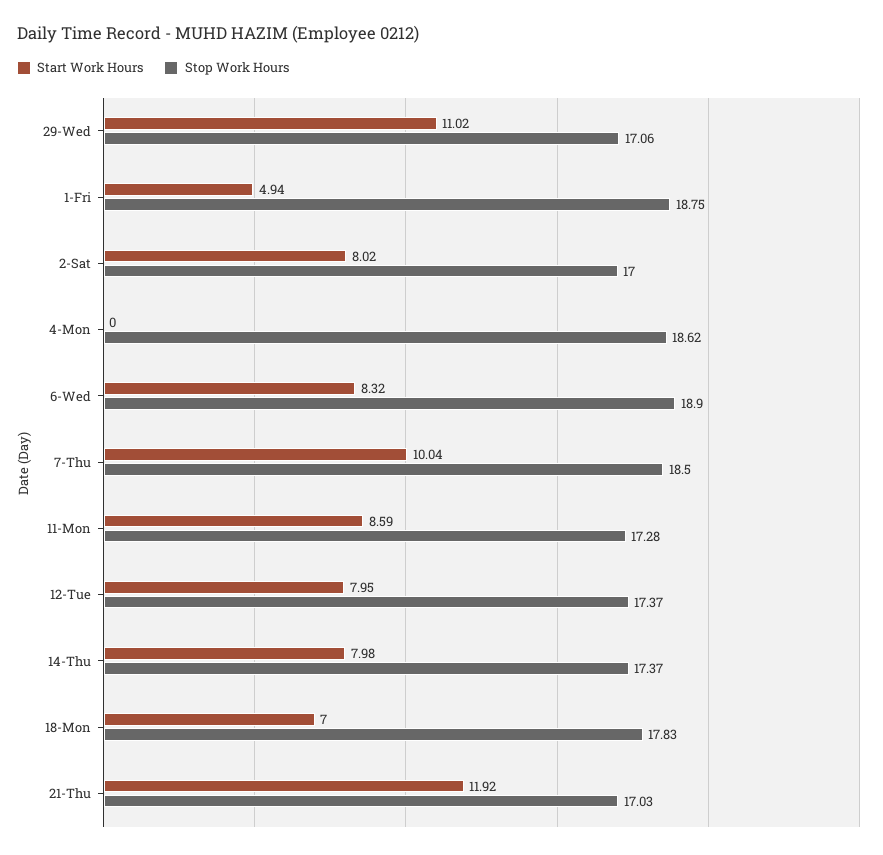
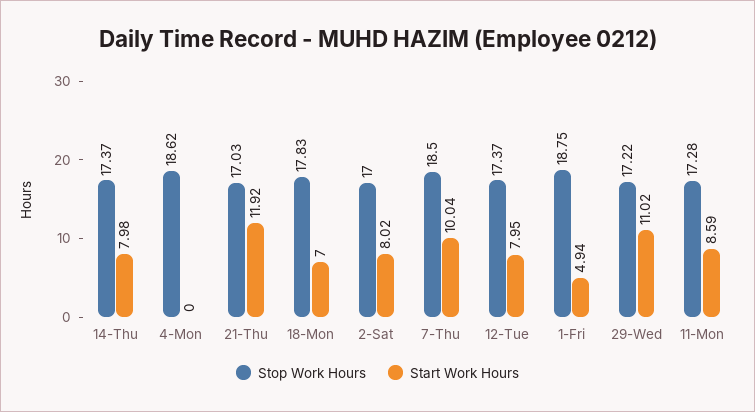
Stop Work Hours, 29-Wed: 17.06 -> 17.22
Start Work Hours, 6-Wed: 8.32 -> none
Stop Work Hours, 6-Wed: 18.9 -> none

